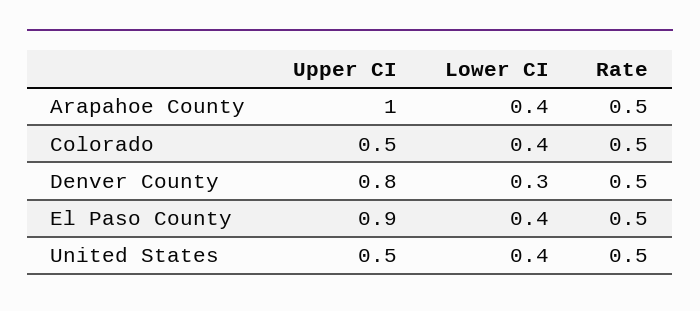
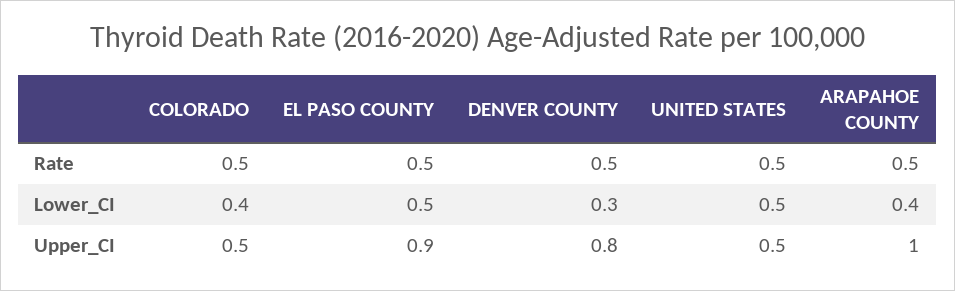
Lower CI, El Paso County: 0.4 -> 0.5
Lower CI, United States: 0.4 -> 0.5

